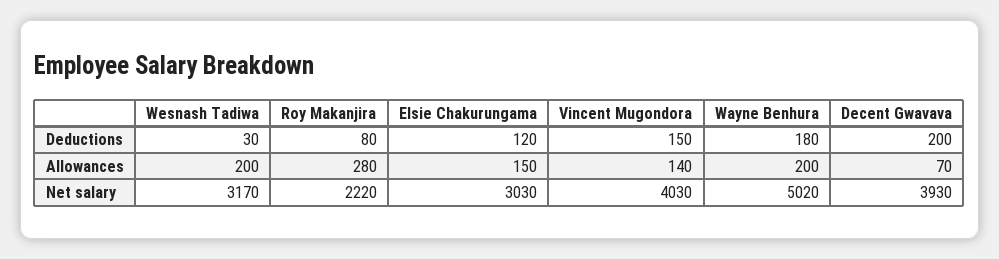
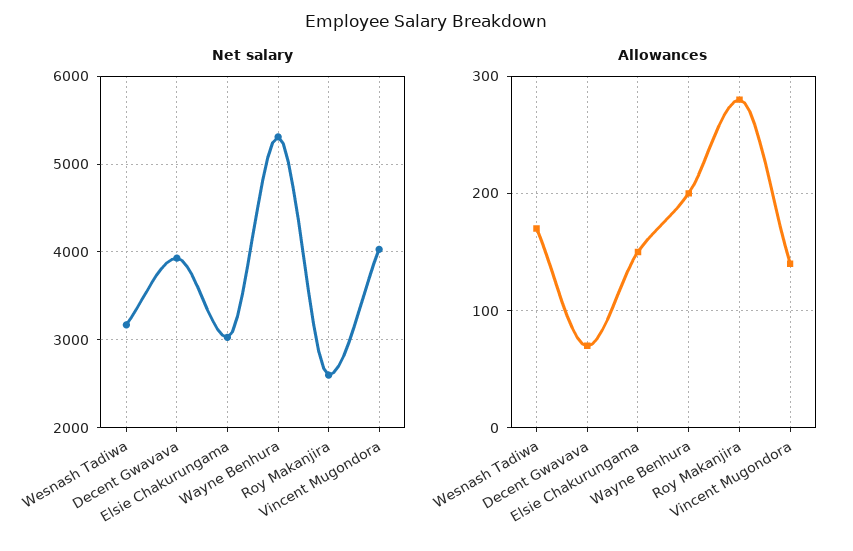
Deductions, Wesnash Tadiwa: 30 -> none
Deductions, Roy Makanjira: 80 -> none
Deductions, Elsie Chakurungama: 120 -> none
Deductions, Vincent Mugondora: 150 -> none
Deductions, Wayne Benhura: 180 -> none
Deductions, Decent Gwavava: 200 -> none
Allowances, Wesnash Tadiwa: 200 -> 170
Net salary, Roy Makanjira: 2220 -> 2600
Net salary, Wayne Benhura: 5020 -> 5300

